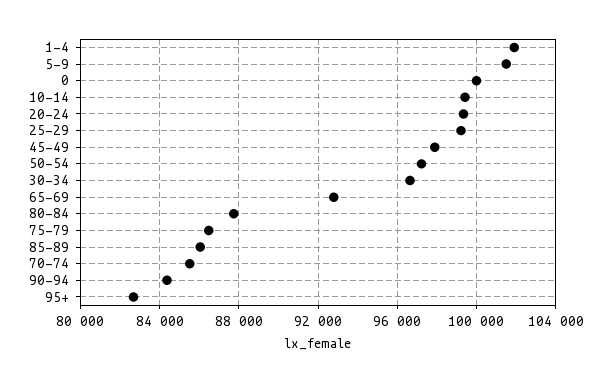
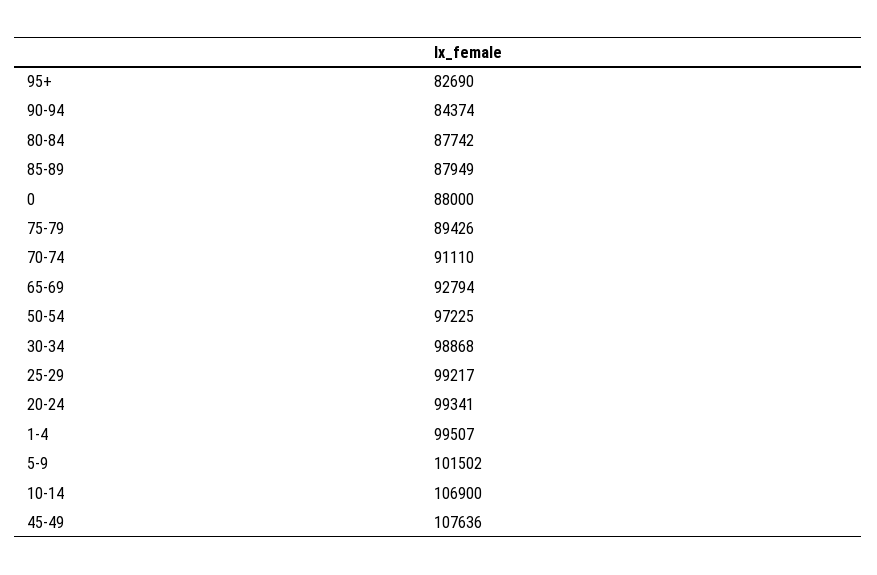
1-4: 102000 -> 99507
0: 100000 -> 88000
10-14: 99500 -> 106900
45-49: 98000 -> 107636
30-34: 96500 -> 98868
75-79: 86500 -> 89426
85-89: 86000 -> 87949
70-74: 85500 -> 91110

